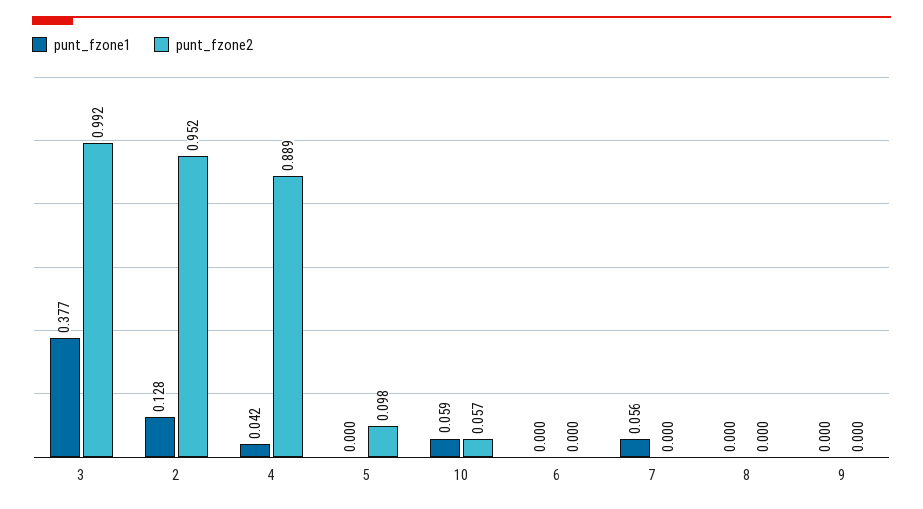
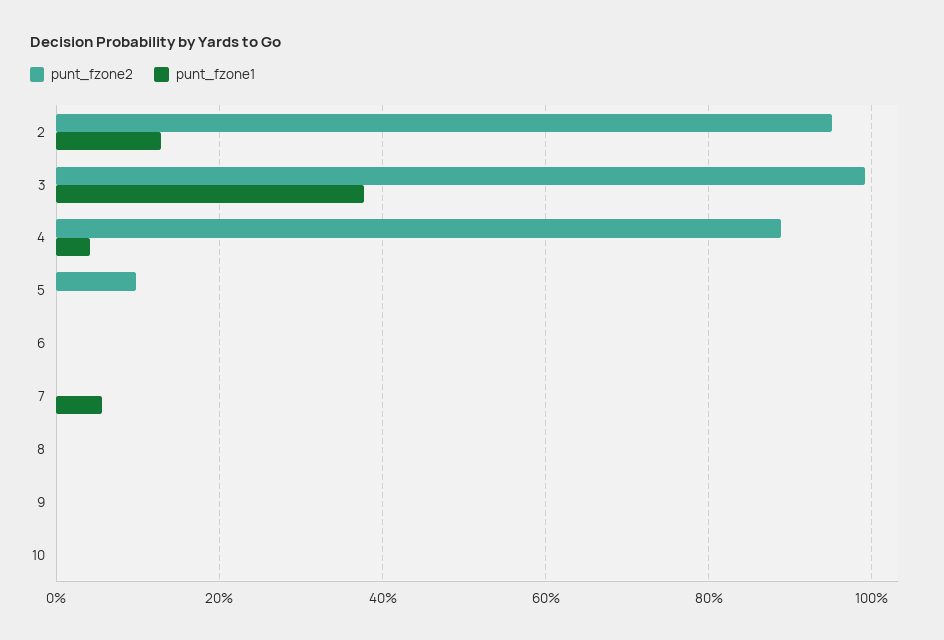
punt_fzone1, 10: 0.059 -> 0
punt_fzone2, 10: 0.057 -> 0

